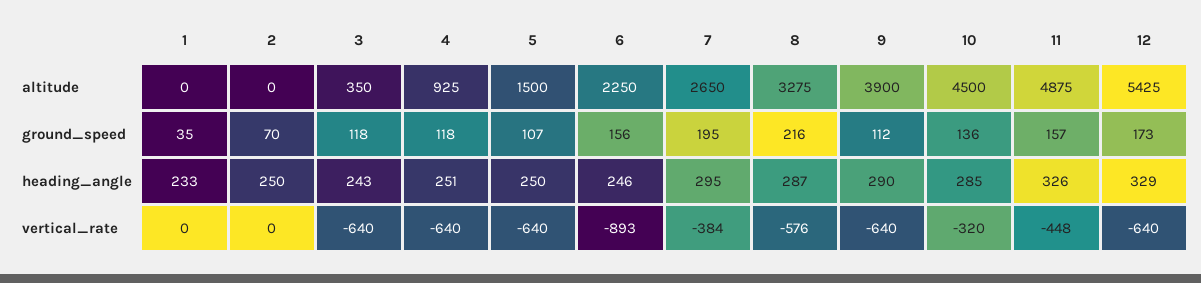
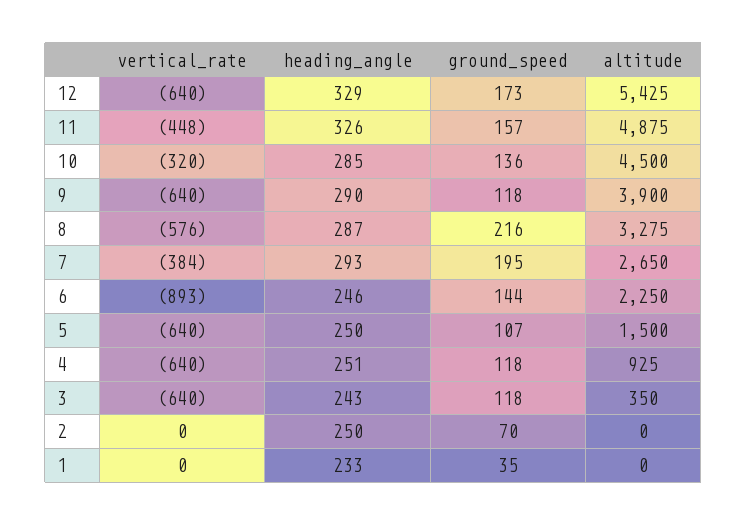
6, ground_speed: 156 -> 144
9, ground_speed: 112 -> 118
7, heading_angle: 295 -> 293

